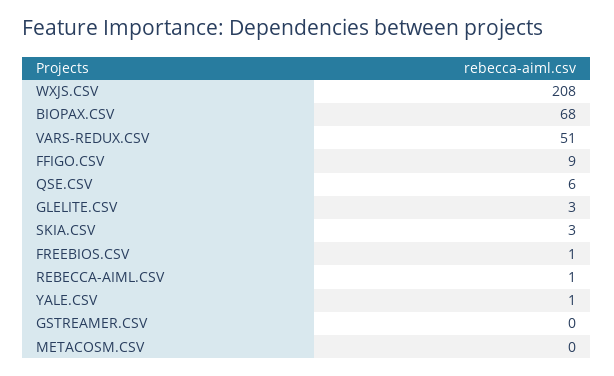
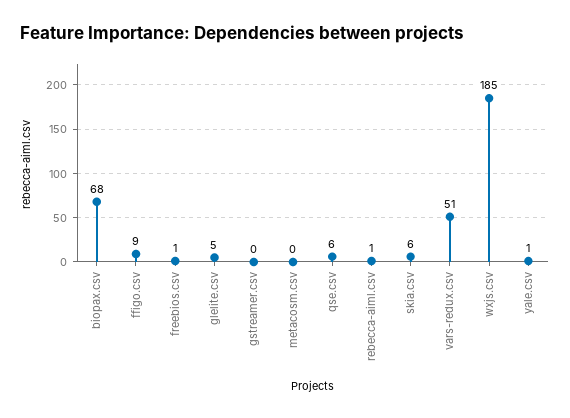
WXJS.CSV: 208 -> 185
GLELITE.CSV: 3 -> 5
SKIA.CSV: 3 -> 6

